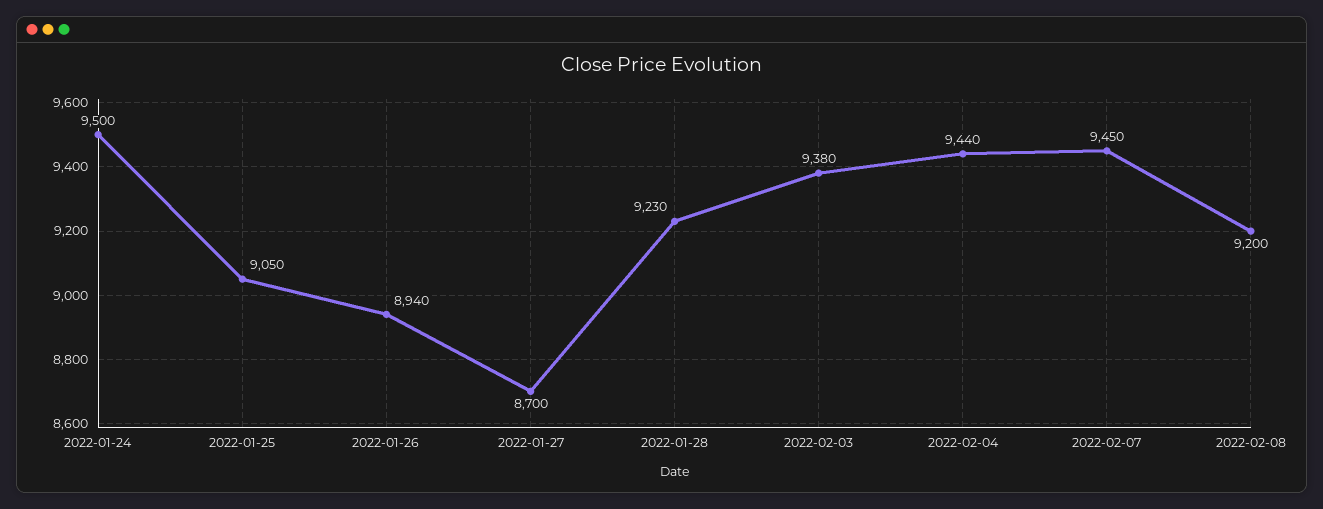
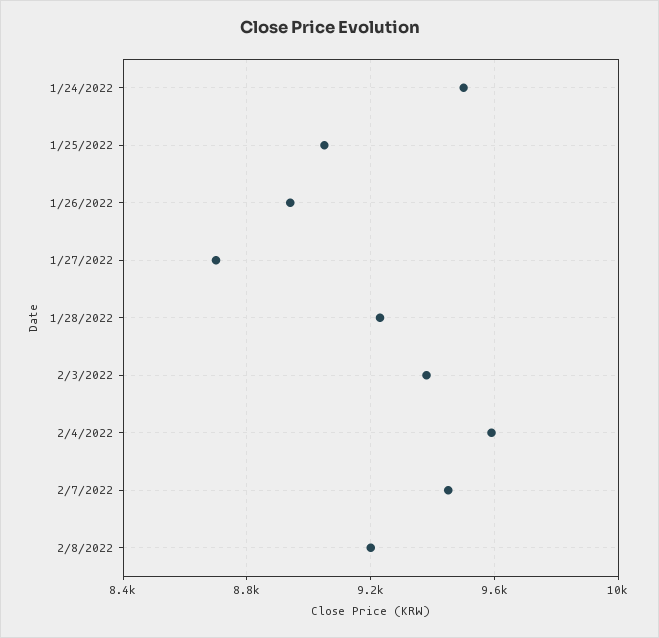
2022-02-04: 9440 -> 9600

